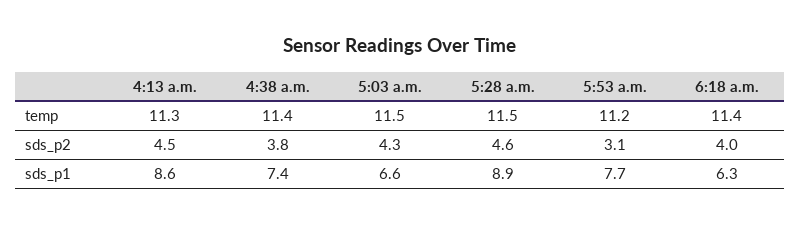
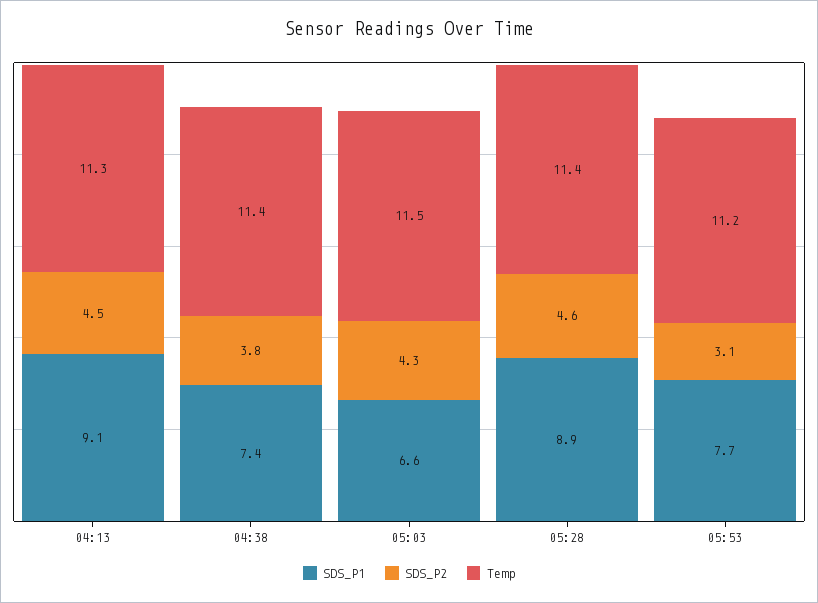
temp, 5:28 a.m.: 11.5 -> 11.4
temp, 6:18 a.m.: 11.4 -> none
sds_p2, 6:18 a.m.: 4 -> none
sds_p1, 4:13 a.m.: 8.6 -> 9.1
sds_p1, 6:18 a.m.: 6.3 -> none

